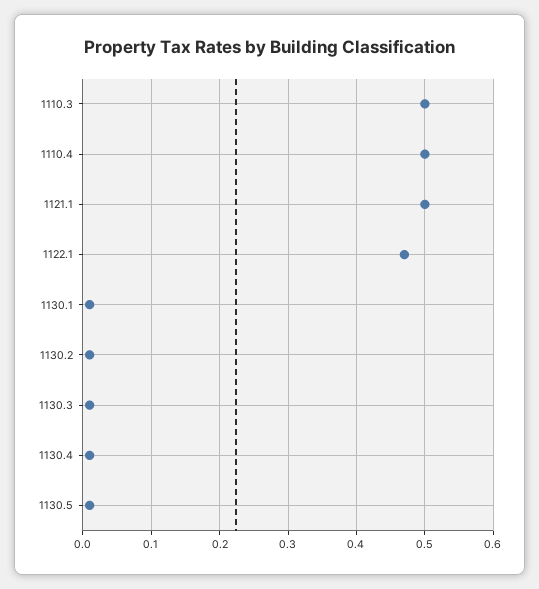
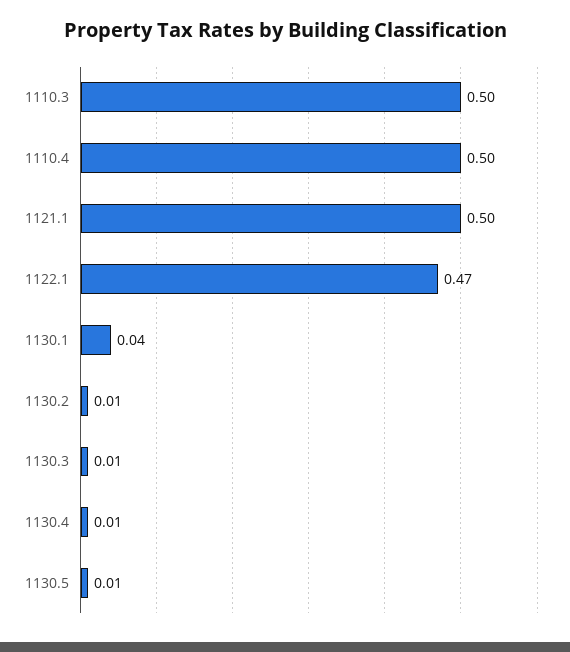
1130.1: 0.01 -> 0.04

